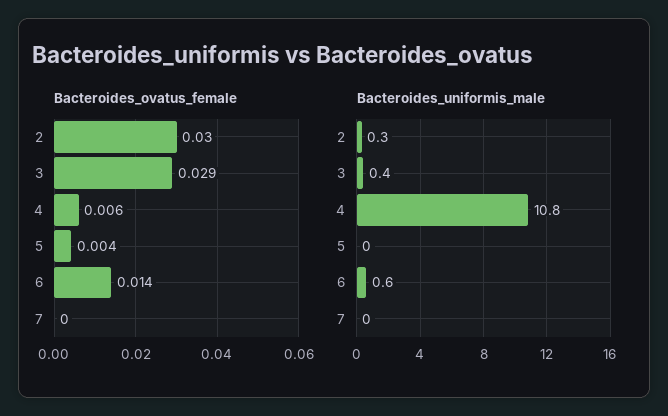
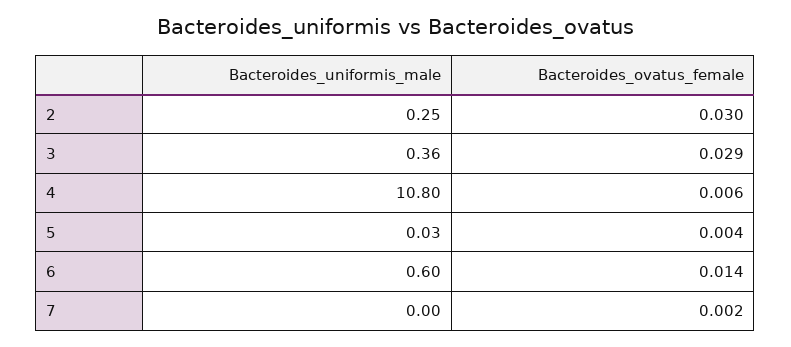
Bacteroides_ovatus_female, 7: 0 -> 0.002

